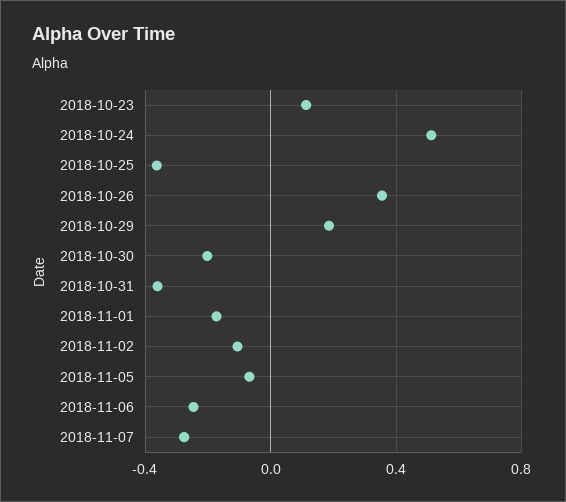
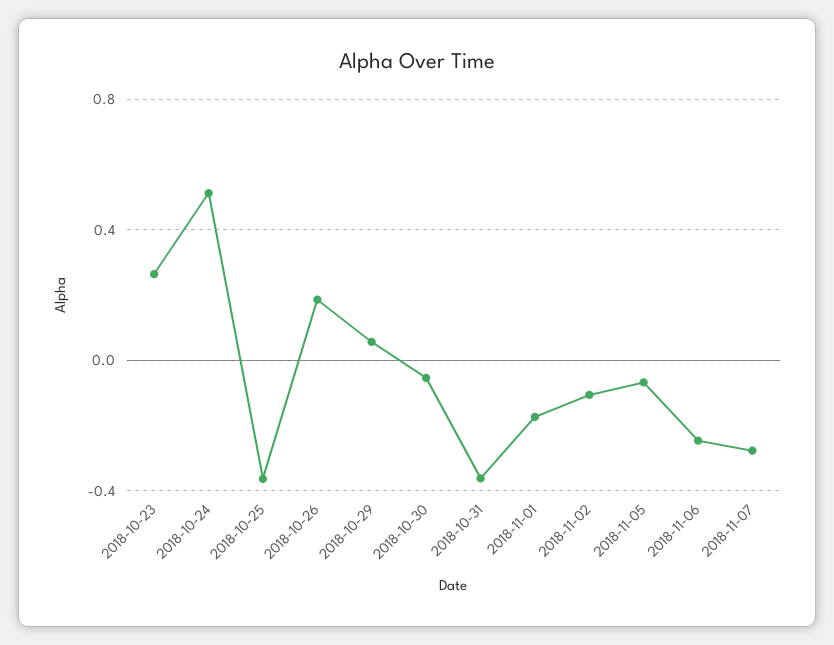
2018-10-23: 0.1 -> 0.25
2018-10-26: 0.35 -> 0.2
2018-10-29: 0.2 -> 0.05
2018-10-30: -0.2 -> -0.05

